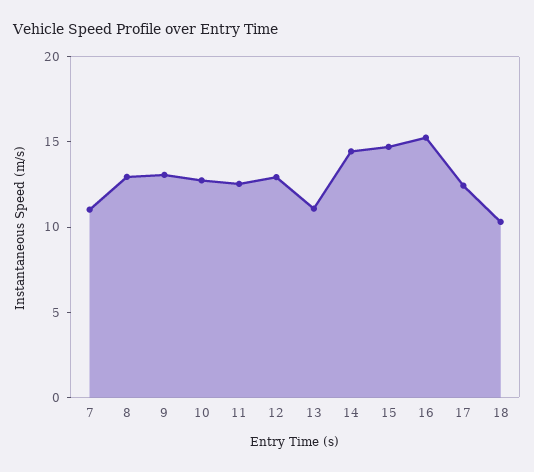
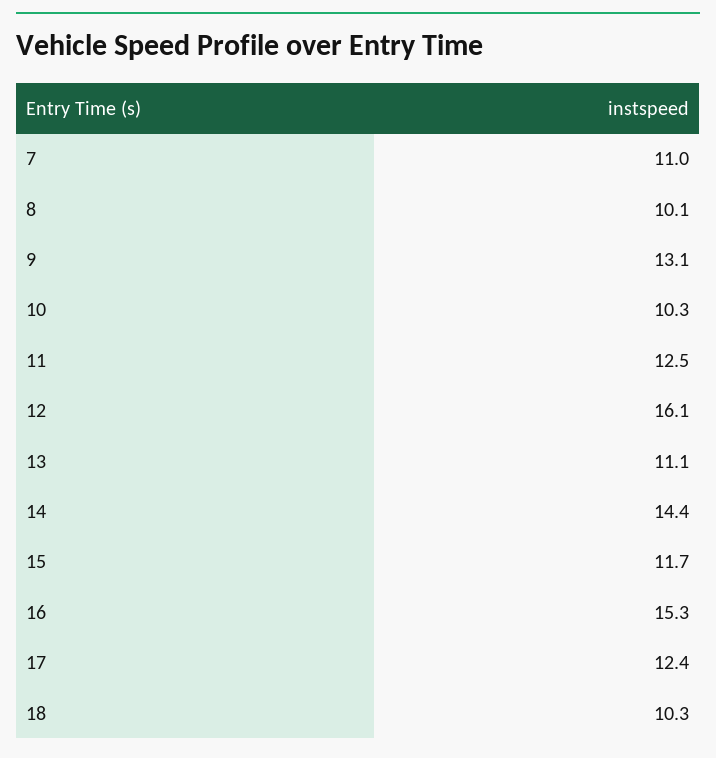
8: 13 -> 10.1
10: 13 -> 10.3
12: 13 -> 16.1
15: 15 -> 11.7

